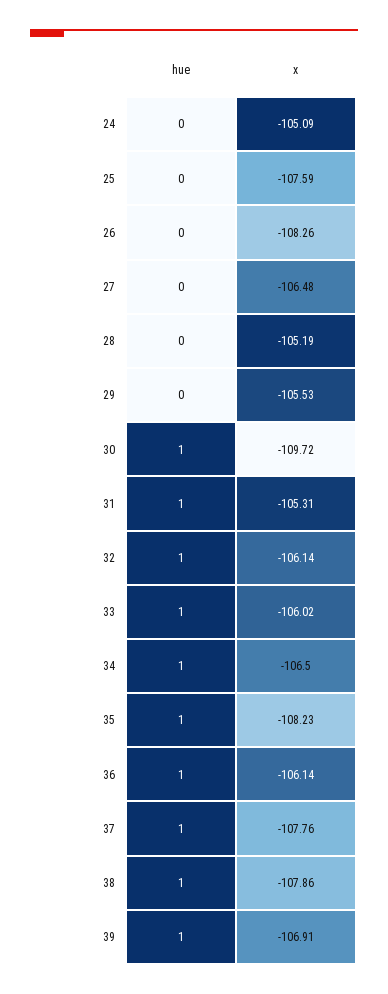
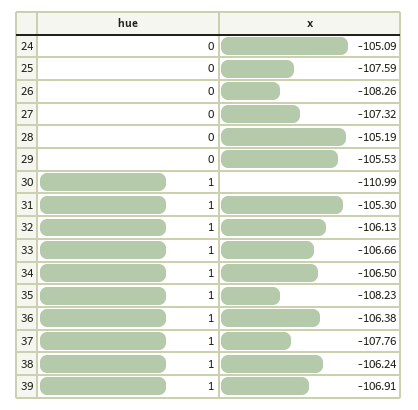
x, 27: -106.48 -> -107.32
x, 30: -109.72 -> -110.99
x, 31: -105.31 -> -105.3
x, 32: -106.14 -> -106.13
x, 33: -106.02 -> -106.66
x, 36: -106.14 -> -106.38
x, 38: -107.86 -> -106.24

